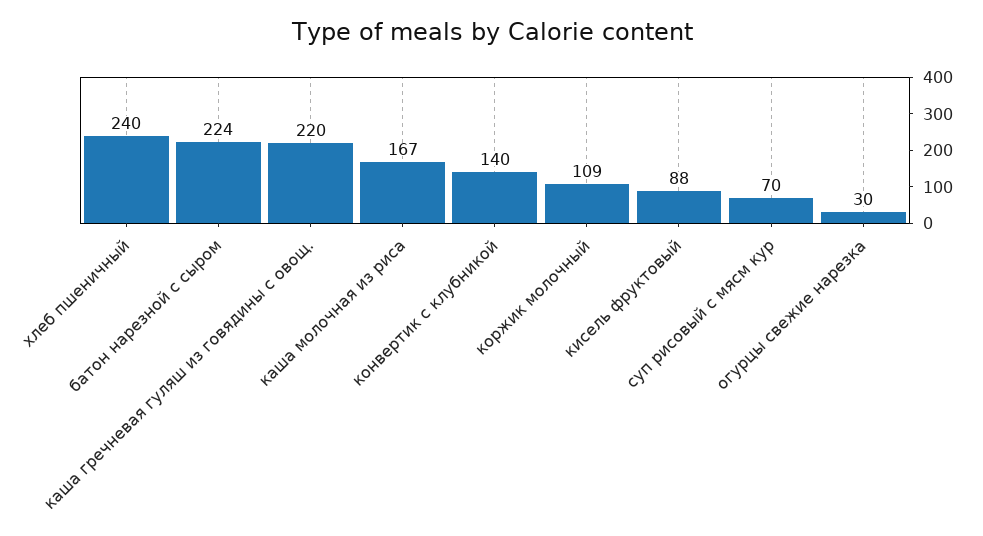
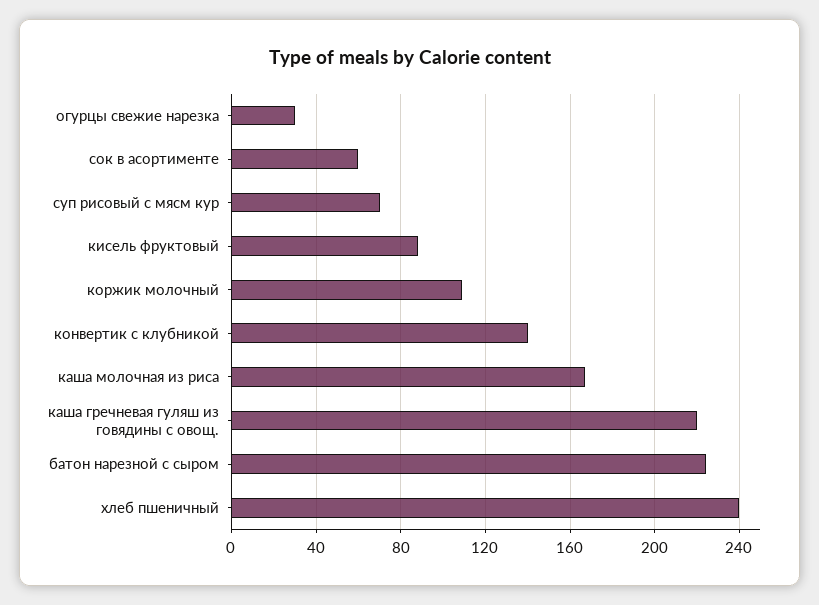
сок в асортименте: none -> 60

